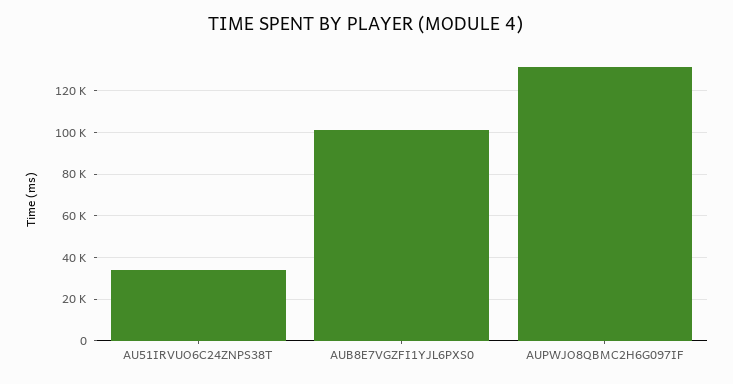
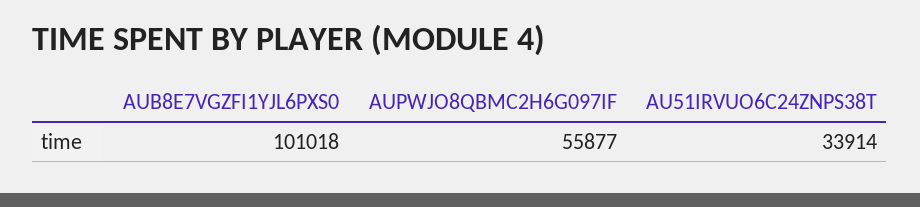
AUPWJO8QBMC2H6G097IF: 130000 -> 55877

